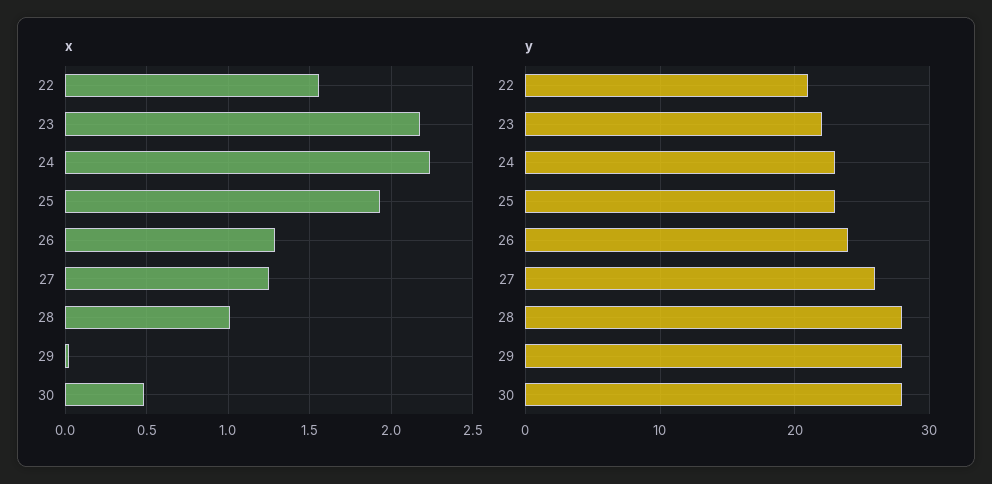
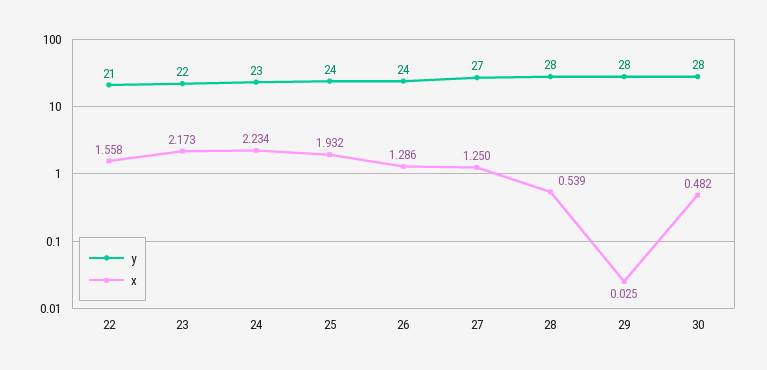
x, 28: 1 -> 0.539
y, 25: 23 -> 24
y, 27: 26 -> 27

